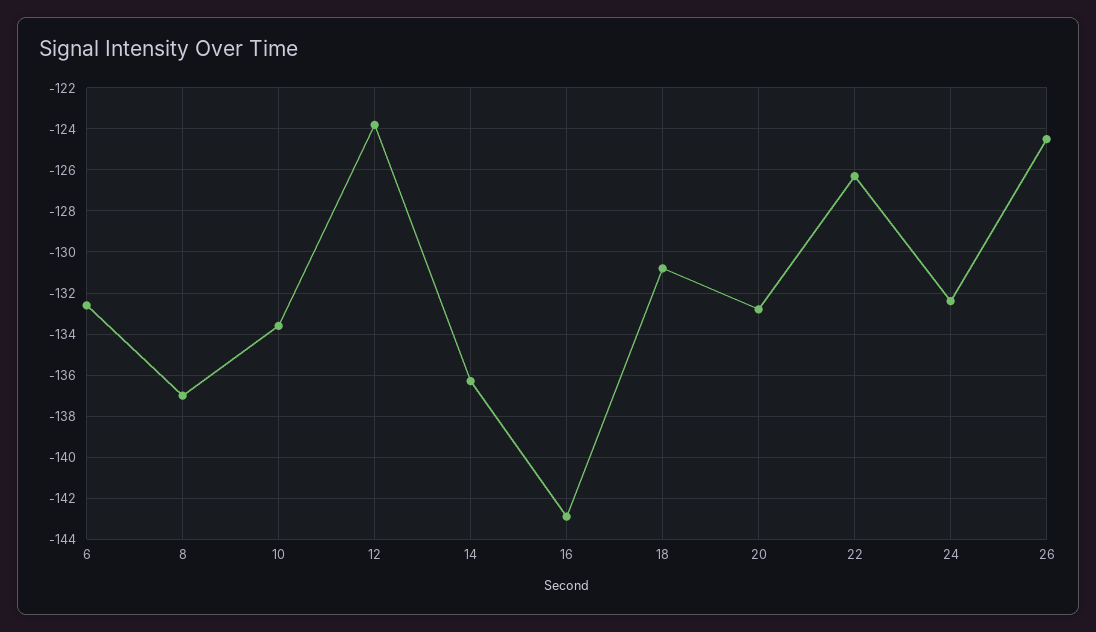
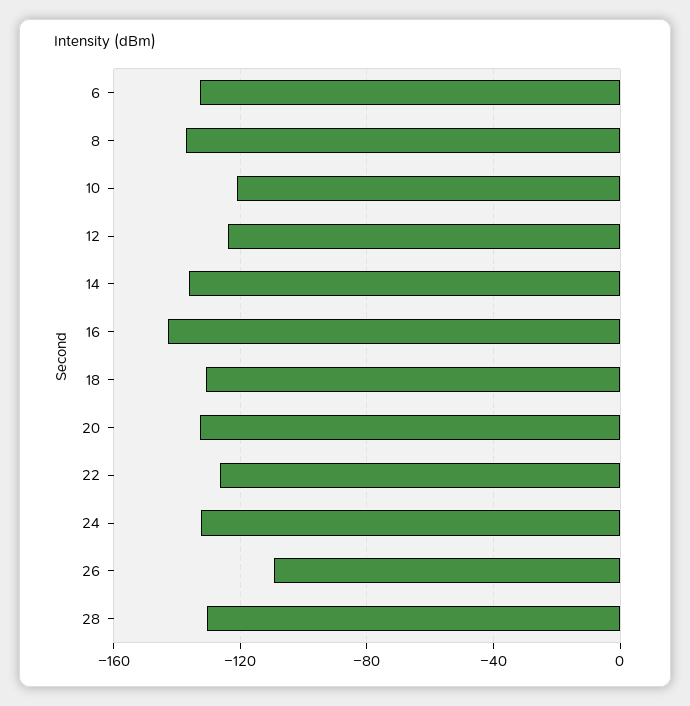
10: -133.5 -> -120
26: -124.5 -> -110
28: none -> -130

